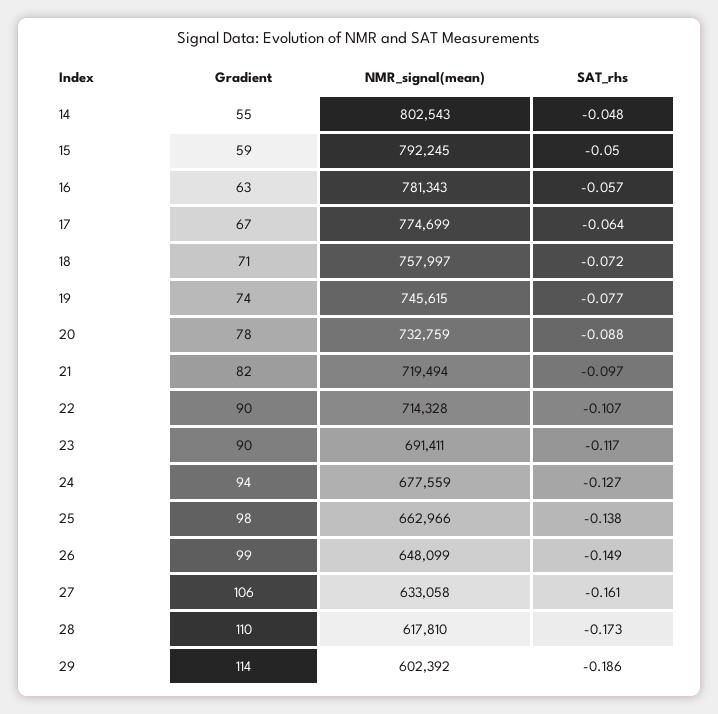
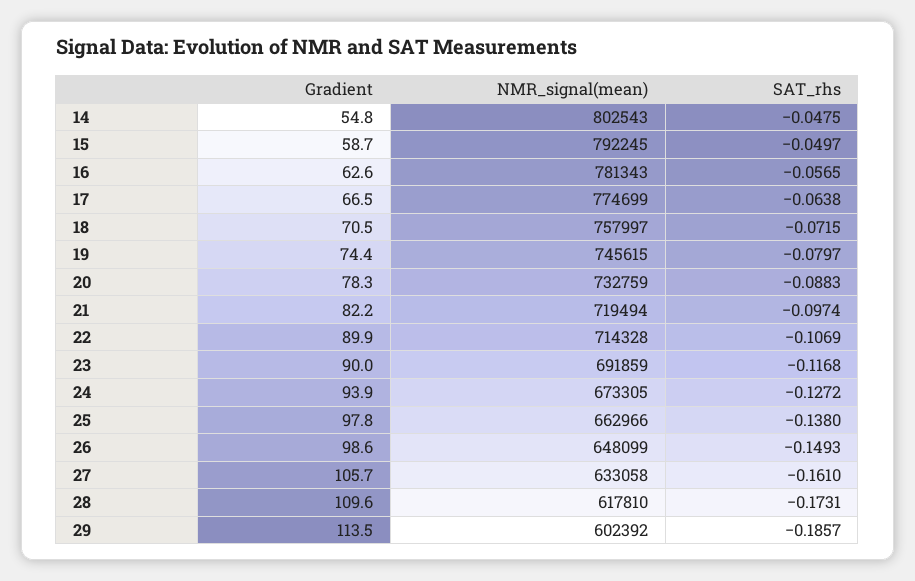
SAT_rhs, 19: -0.077 -> -0.0797
NMR_signal(mean), 23: 691411 -> 691859
NMR_signal(mean), 24: 677559 -> 673305

